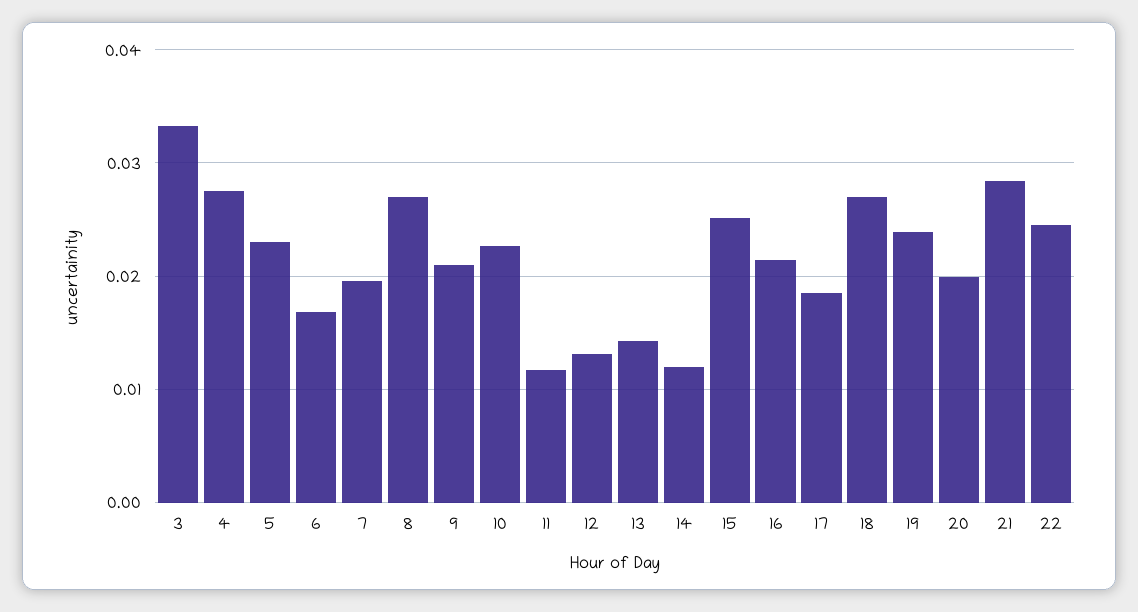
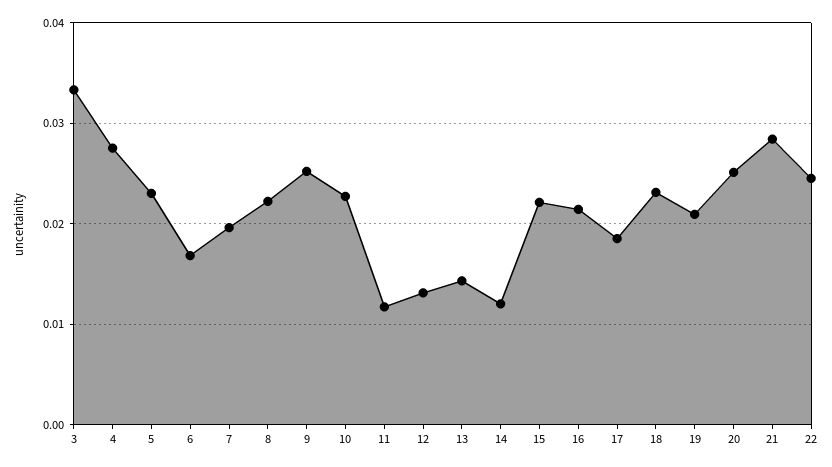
8: 0.027 -> 0.022
9: 0.021 -> 0.025
15: 0.025 -> 0.022
18: 0.027 -> 0.023
19: 0.024 -> 0.021
20: 0.02 -> 0.025

